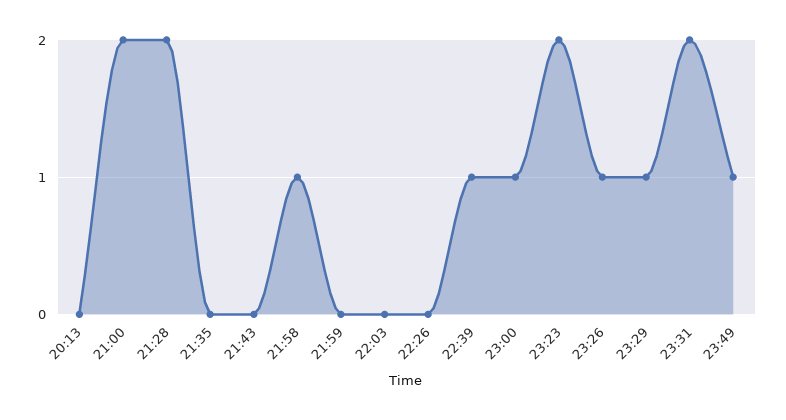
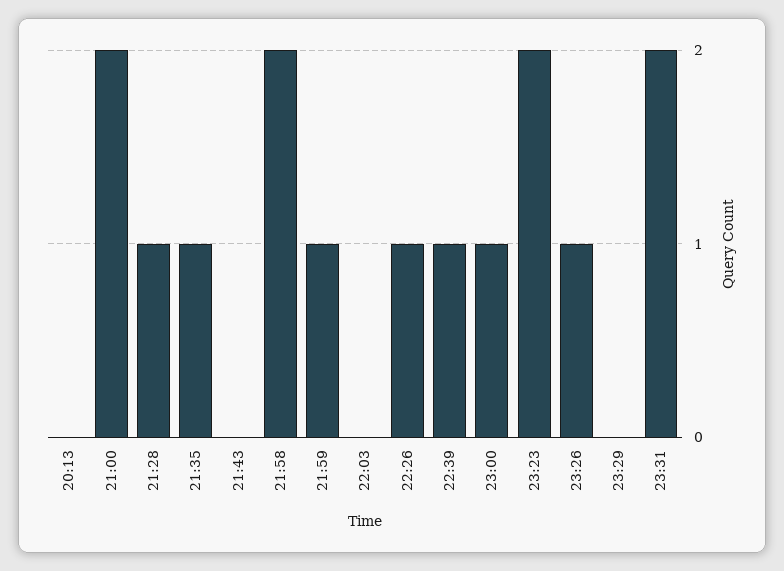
21:28: 2 -> 1
21:35: 0 -> 1
21:58: 1 -> 2
21:59: 0 -> 1
22:26: 0 -> 1
23:29: 1 -> 0
23:49: 1 -> none

